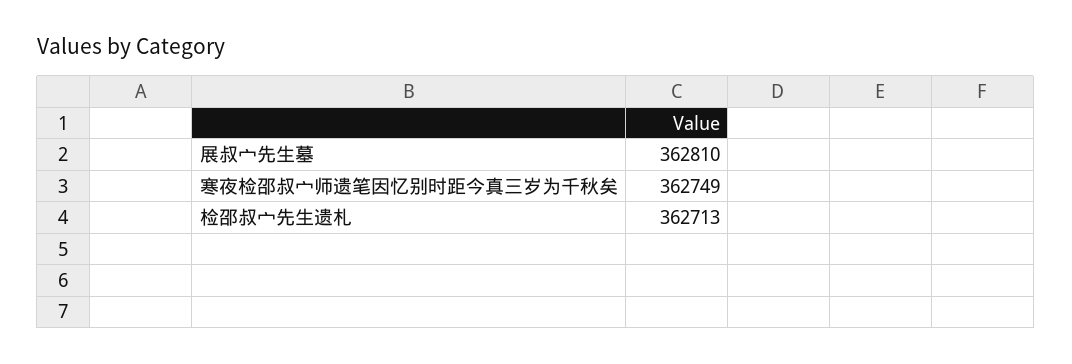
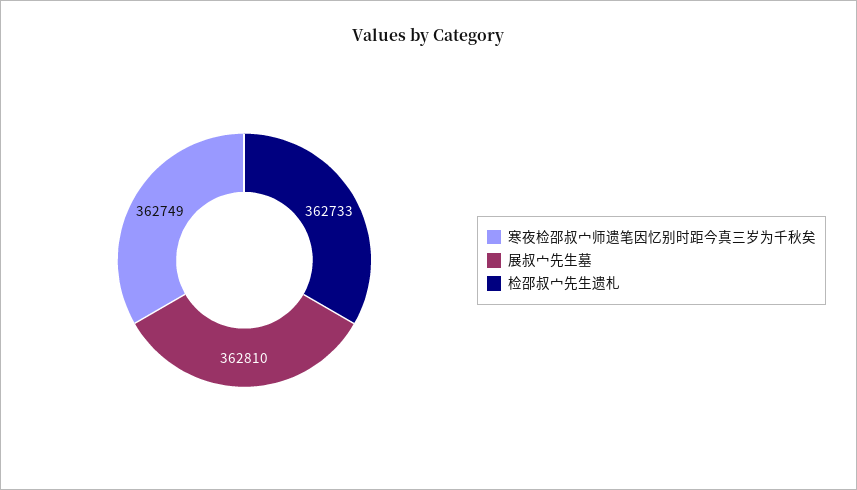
检邵叔宀先生遗札: 362713 -> 362733

